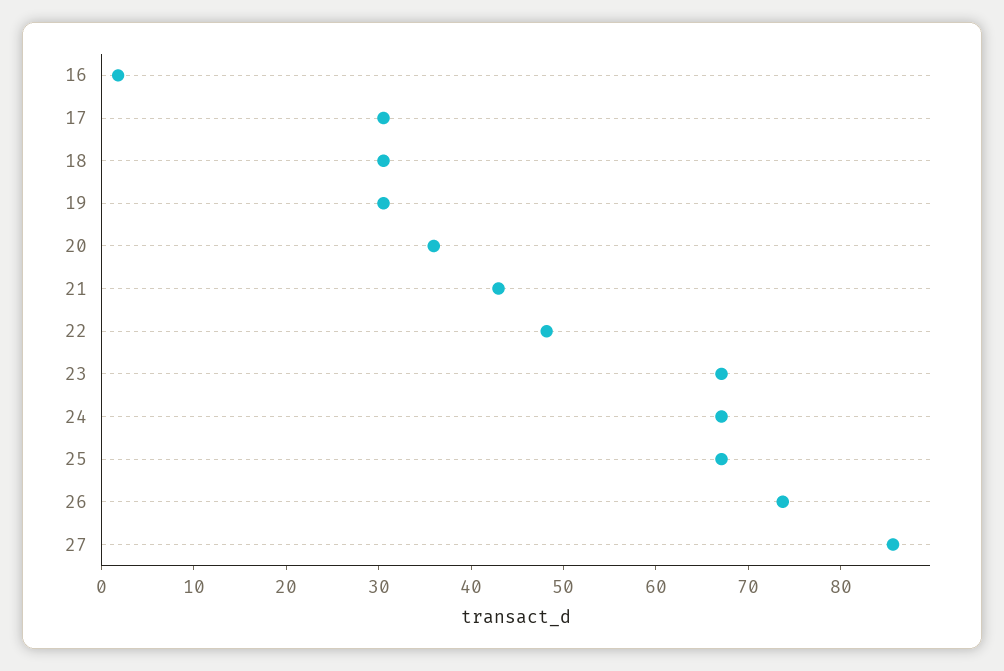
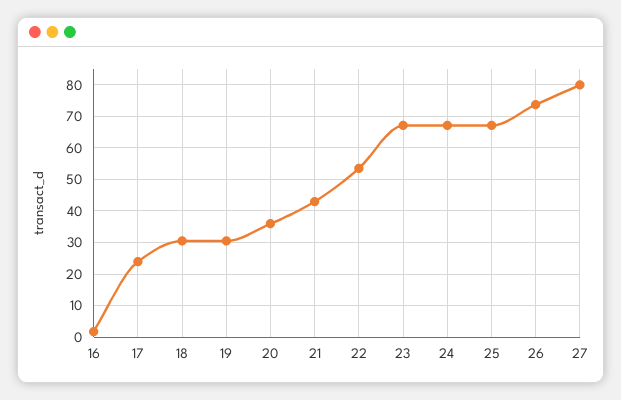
17: 30 -> 24
22: 48 -> 54
27: 86 -> 80

